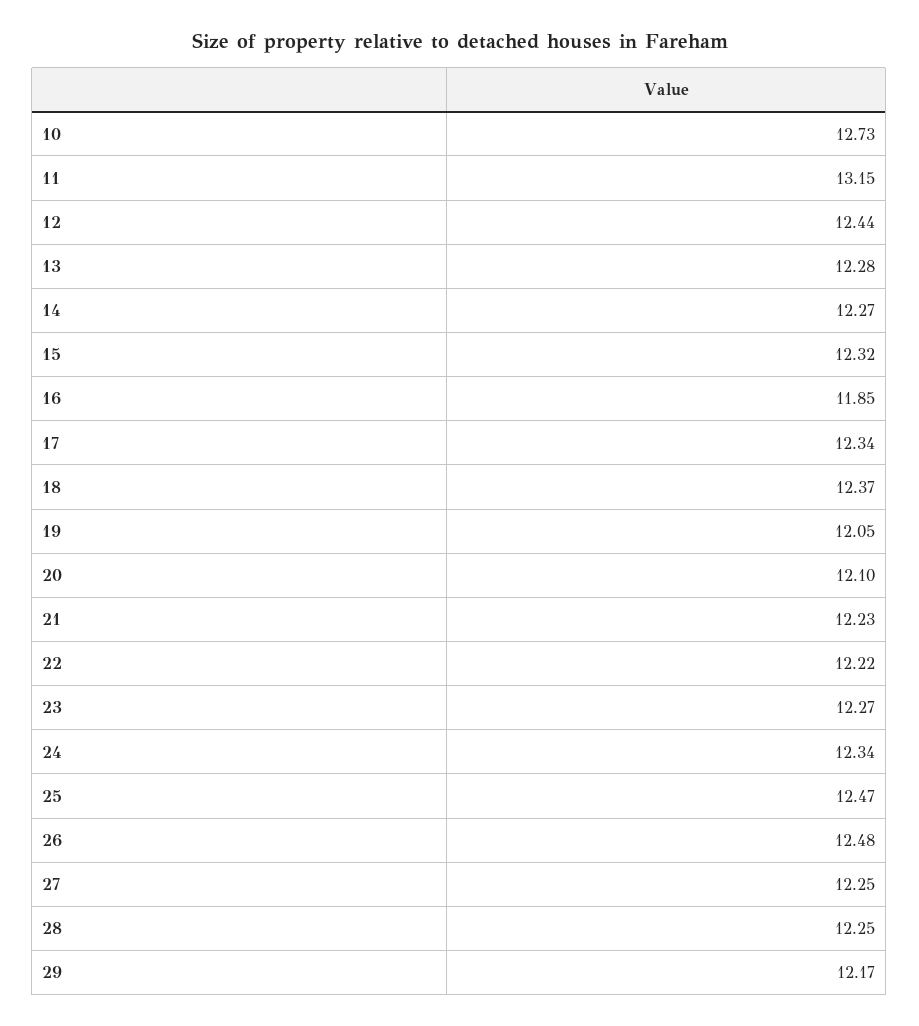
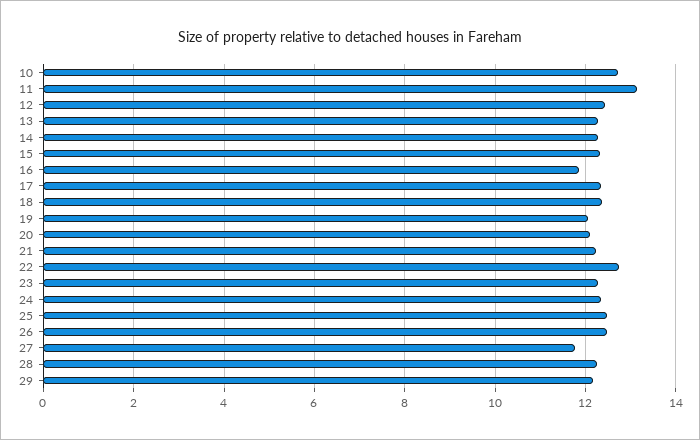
22: 12.22 -> 12.8
27: 12.25 -> 11.8

